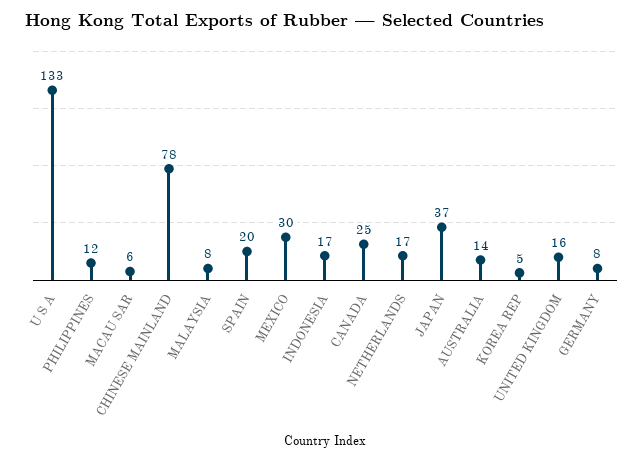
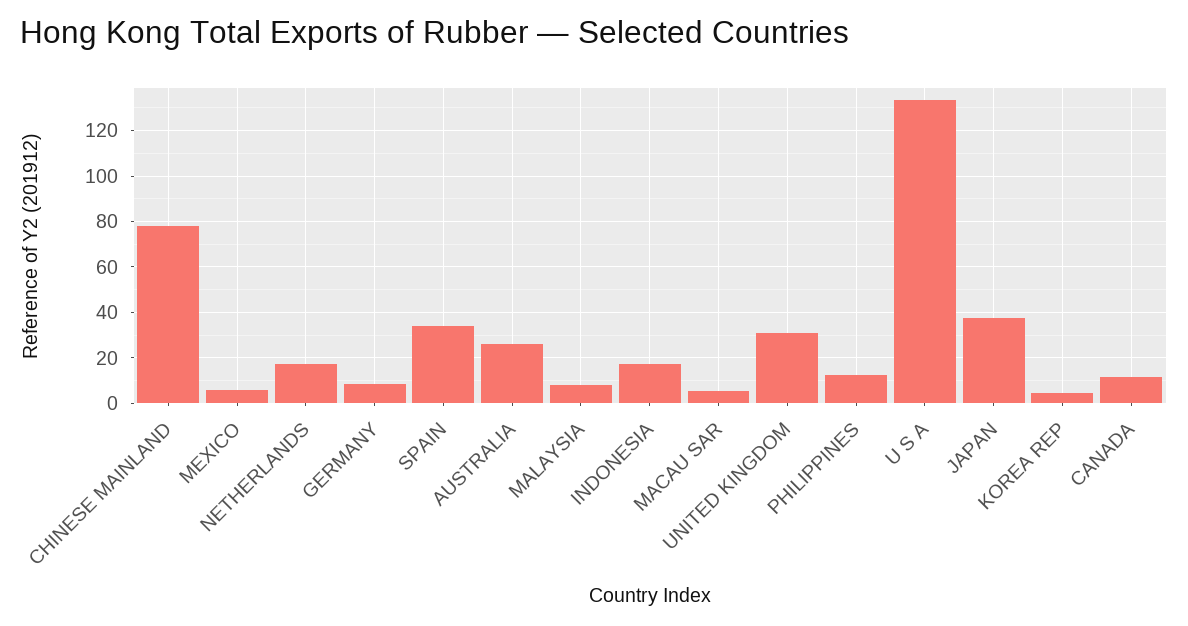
SPAIN: 20 -> 35
MEXICO: 30 -> 5
CANADA: 25 -> 10
AUSTRALIA: 14 -> 25
UNITED KINGDOM: 16 -> 30

